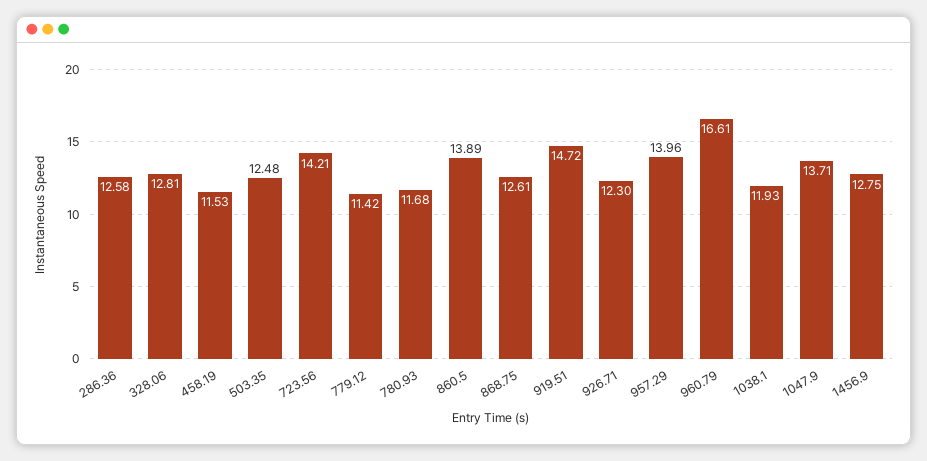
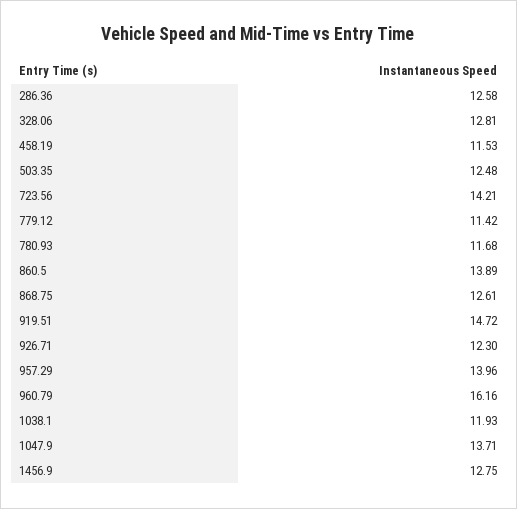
960.79: 16.61 -> 16.16

